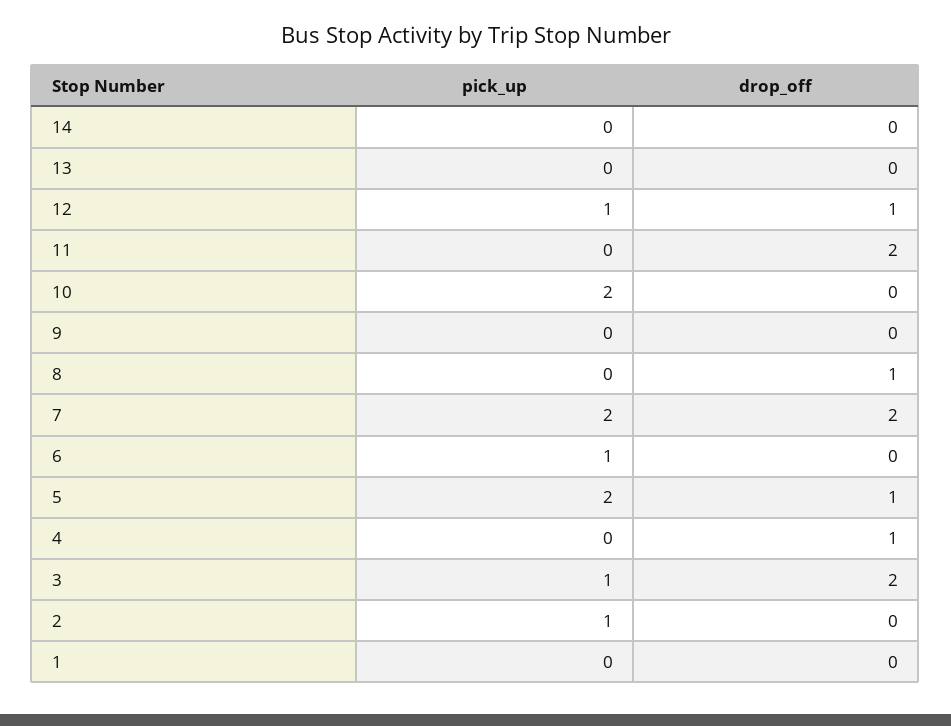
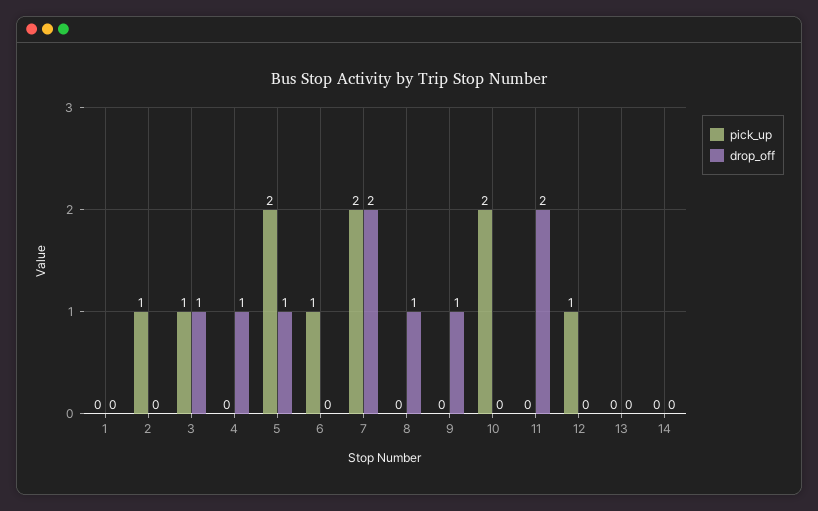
drop_off, 12: 1 -> 0
drop_off, 9: 0 -> 1
drop_off, 3: 2 -> 1

